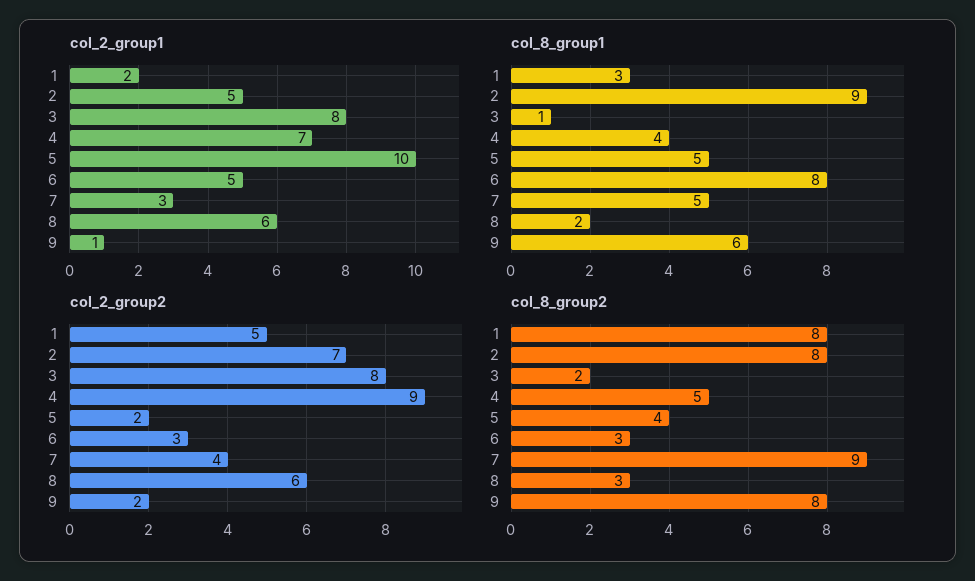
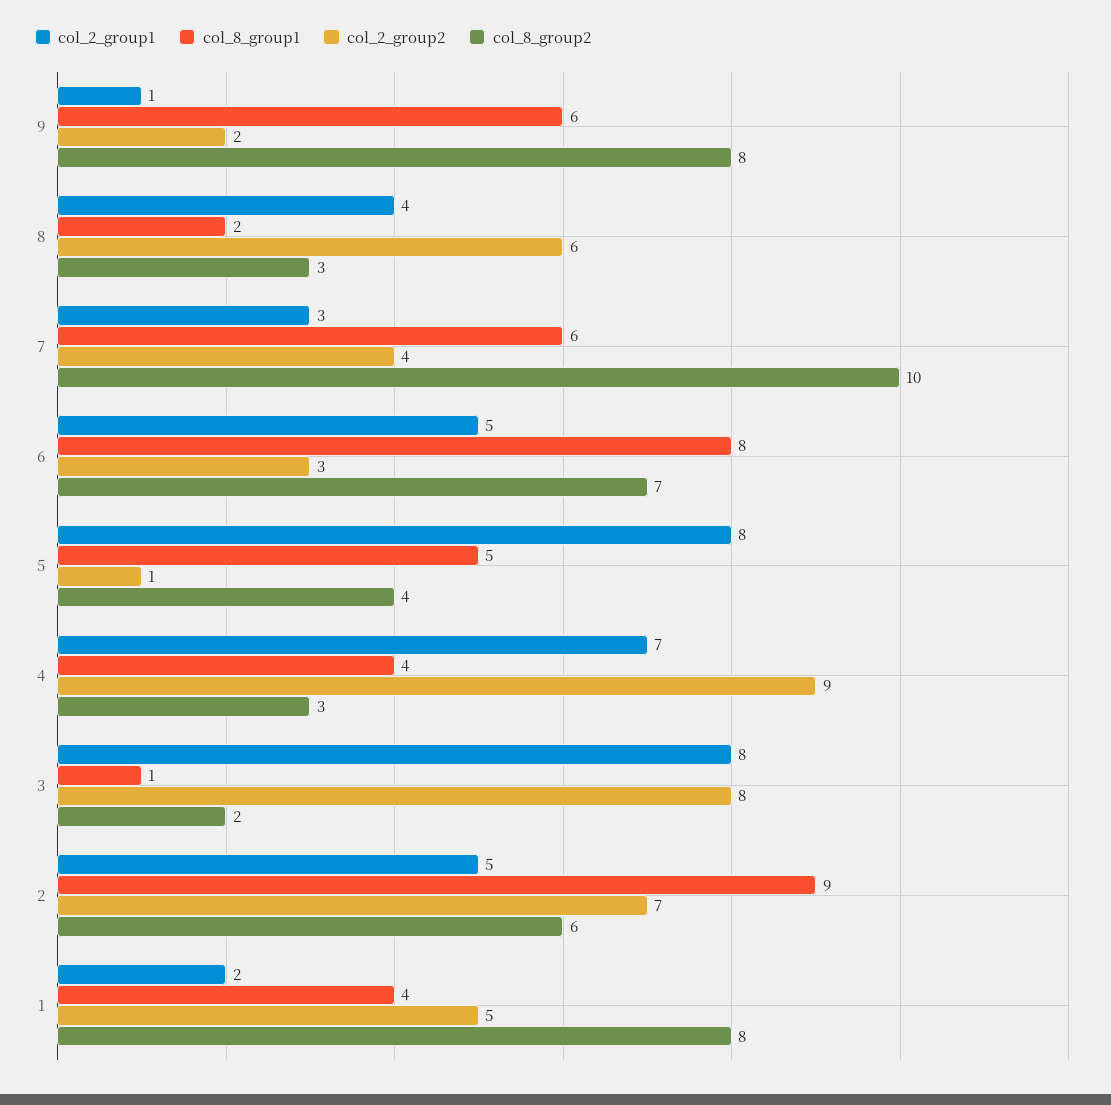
col_2_group1, 5: 10 -> 8
col_2_group1, 8: 6 -> 4
col_8_group1, 1: 3 -> 4
col_8_group1, 7: 5 -> 6
col_2_group2, 5: 2 -> 1
col_8_group2, 2: 8 -> 6
col_8_group2, 4: 5 -> 3
col_8_group2, 6: 3 -> 7
col_8_group2, 7: 9 -> 10

